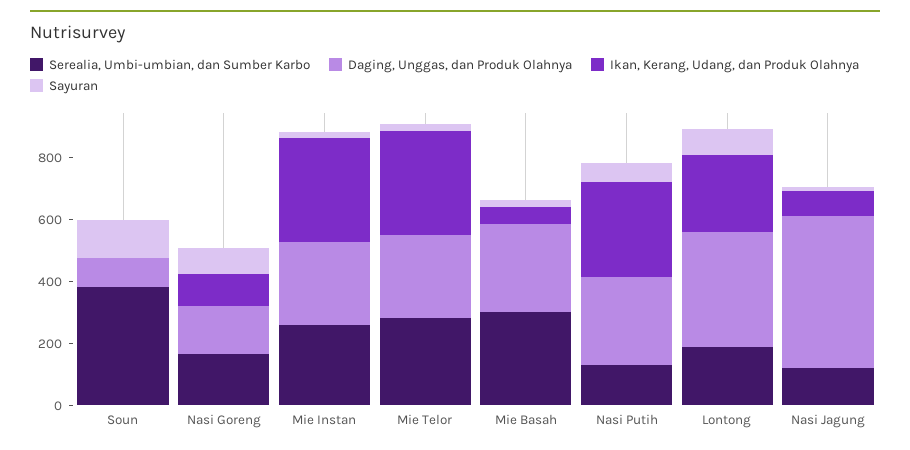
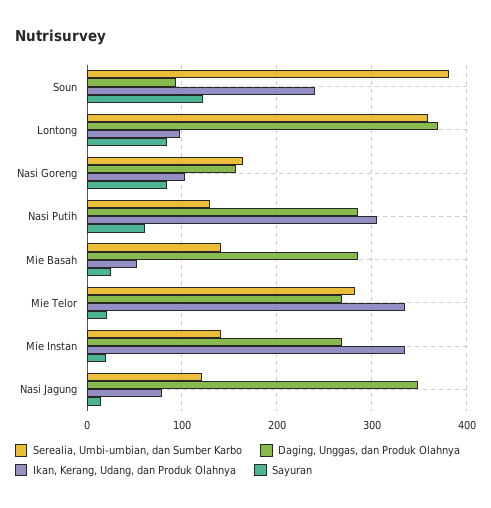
Ikan, Kerang, Udang, dan Produk Olahnya, Soun: 0 -> 240
Serealia, Umbi-umbian, dan Sumber Karbo, Mie Instan: 250 -> 140
Serealia, Umbi-umbian, dan Sumber Karbo, Mie Basah: 300 -> 140
Serealia, Umbi-umbian, dan Sumber Karbo, Lontong: 200 -> 360
Ikan, Kerang, Udang, dan Produk Olahnya, Lontong: 250 -> 100
Daging, Unggas, dan Produk Olahnya, Nasi Jagung: 500 -> 350

